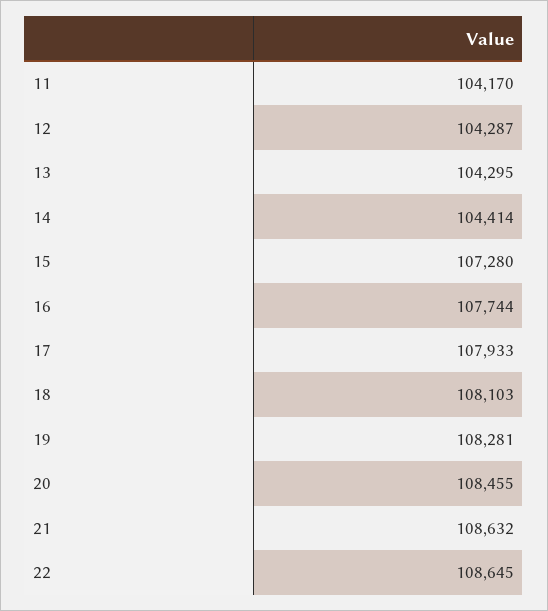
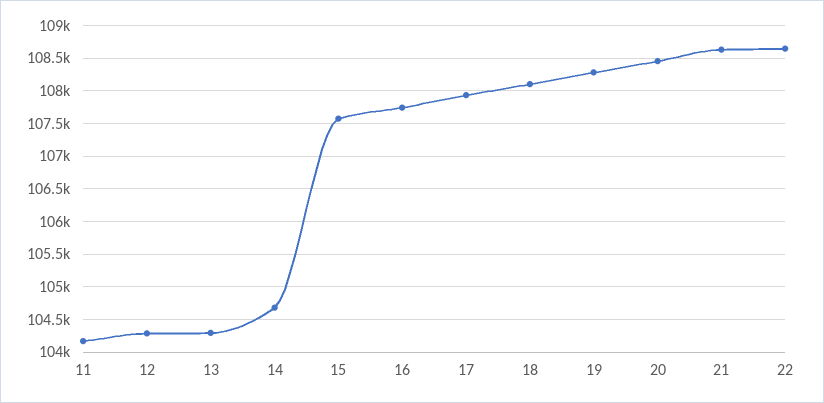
14: 104414 -> 104700
15: 107280 -> 107600

